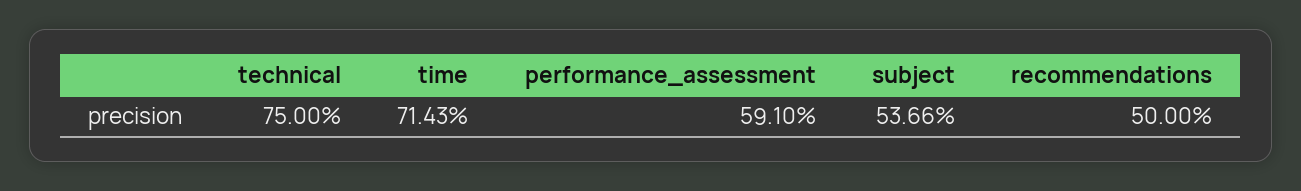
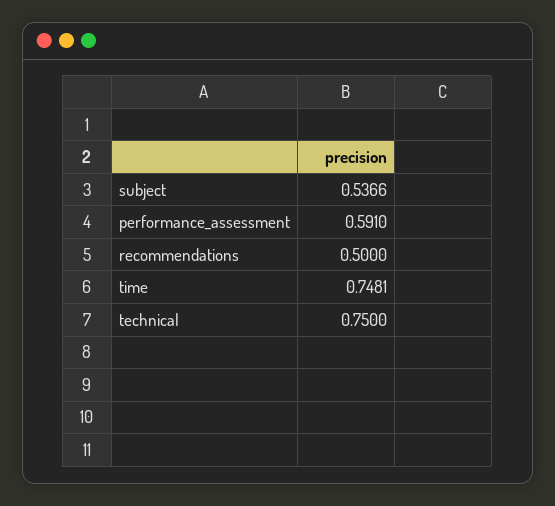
time: 0.7143 -> 0.7481

